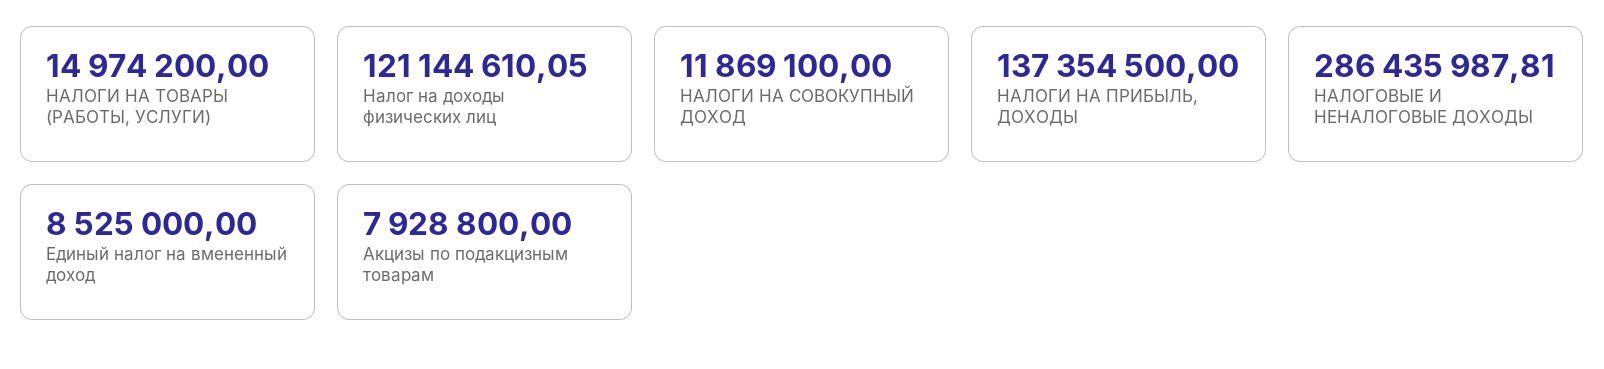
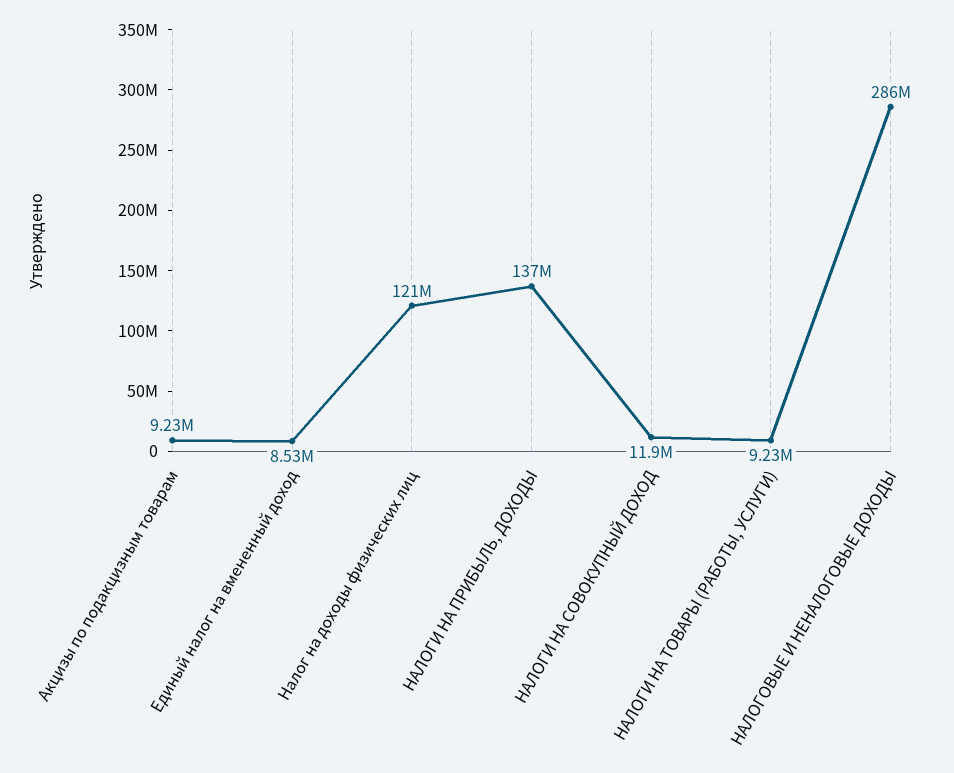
НАЛОГИ НА ТОВАРЫ (РАБОТЫ, УСЛУГИ): 14974200 -> 9230000
Акцизы по подакцизным товарам: 7928800 -> 9230000

